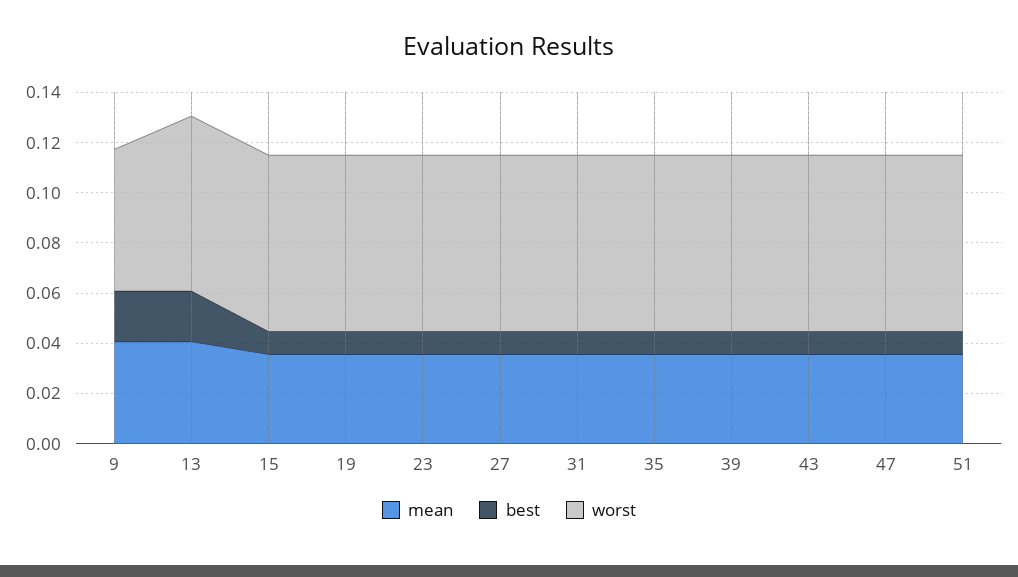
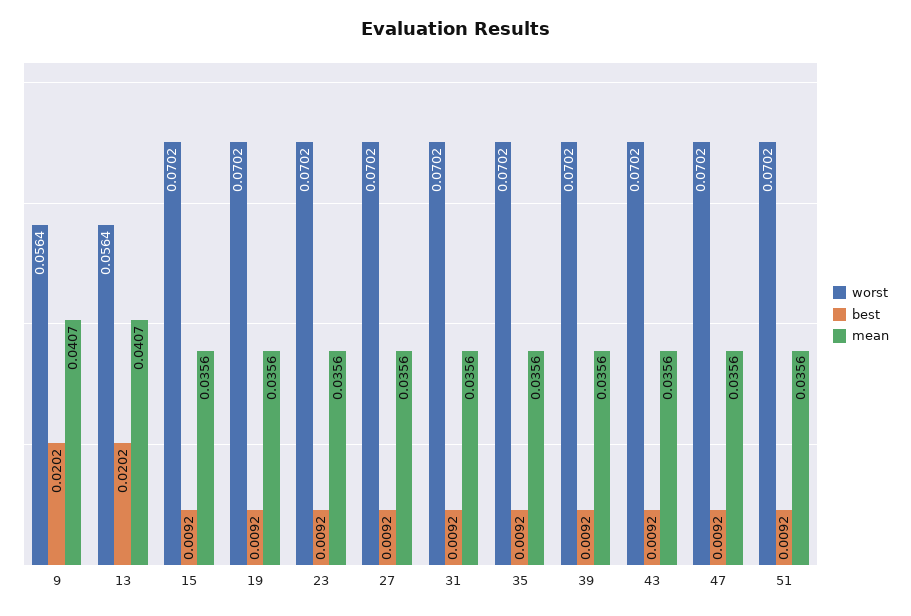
worst, 13: 0.07 -> 0.0564

